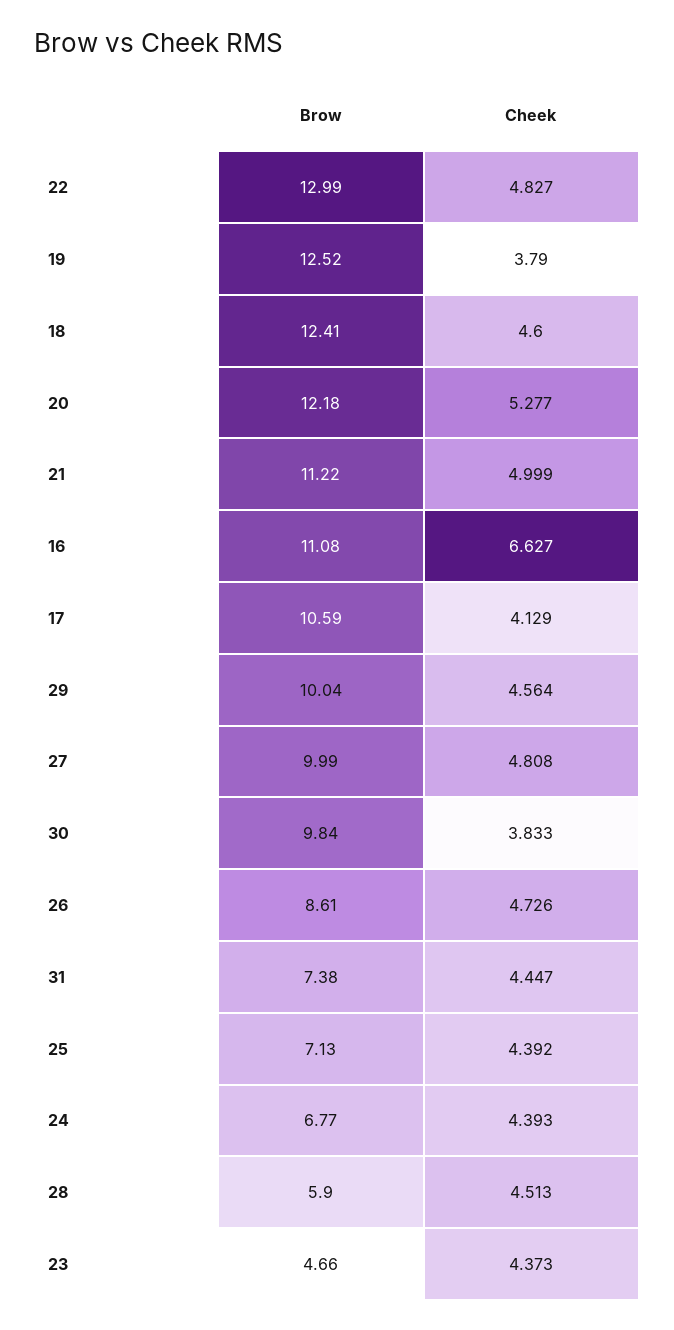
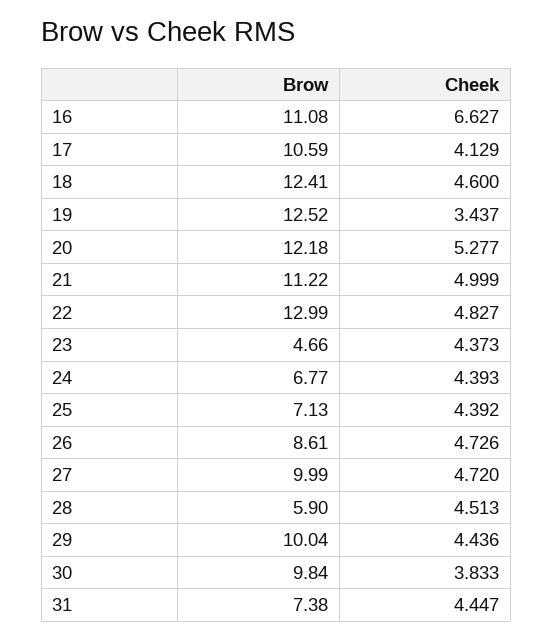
Cheek, 19: 3.79 -> 3.437
Cheek, 29: 4.564 -> 4.436
Cheek, 27: 4.808 -> 4.72

